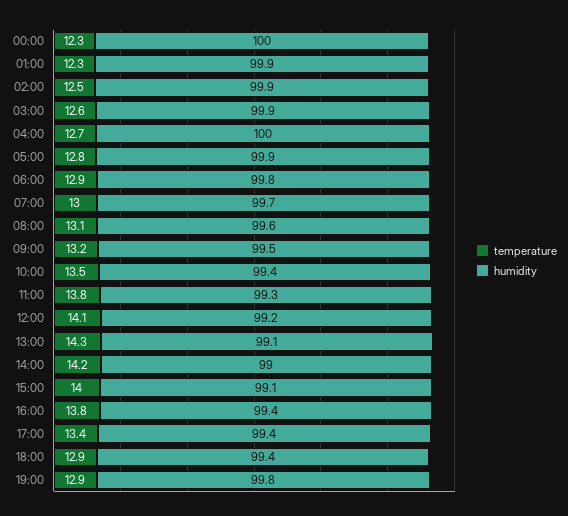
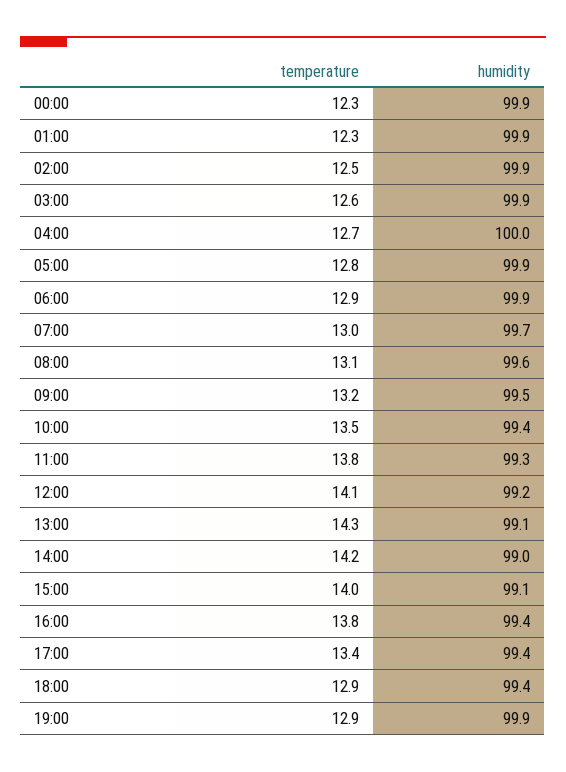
humidity, 00:00: 100 -> 99.9
humidity, 06:00: 99.8 -> 99.9
humidity, 19:00: 99.8 -> 99.9

